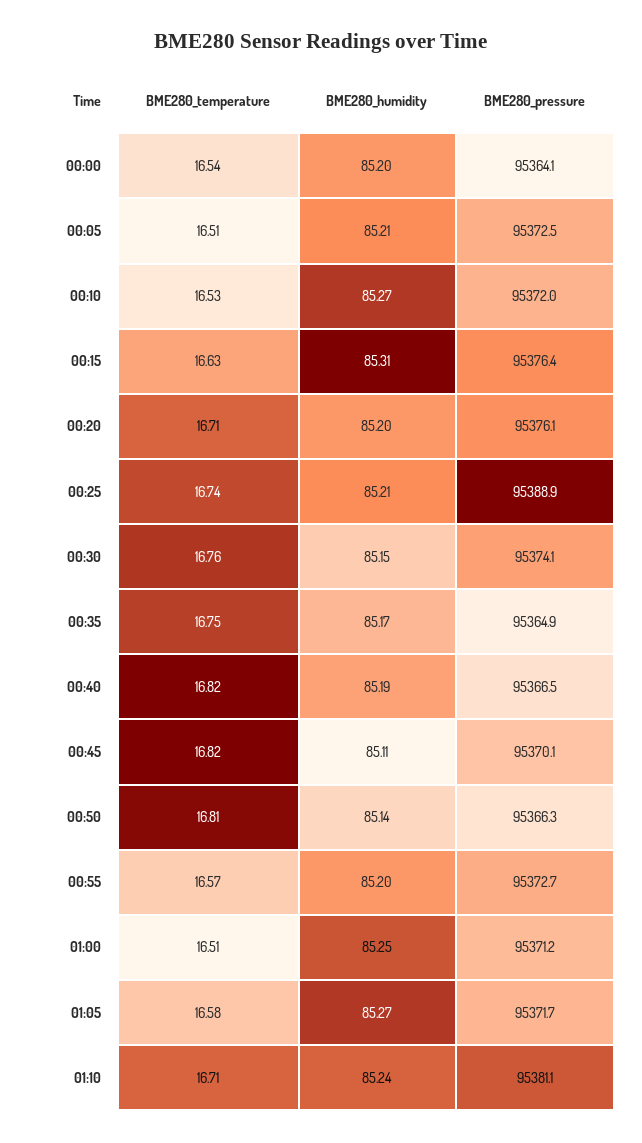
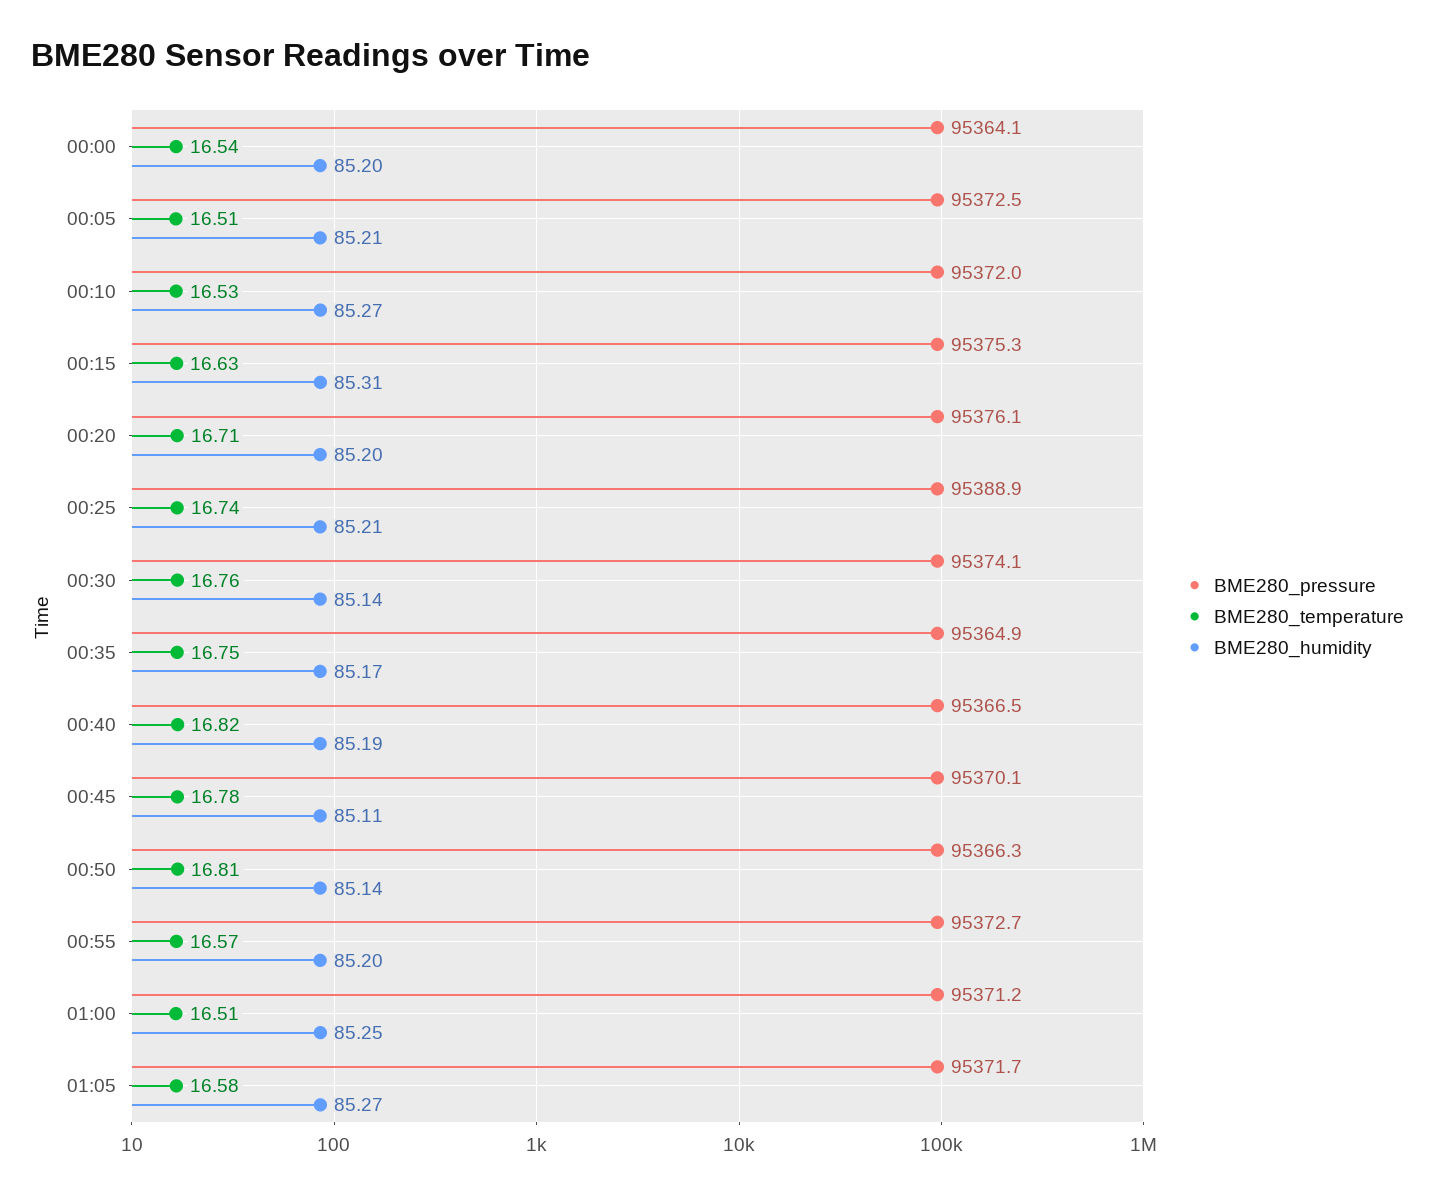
BME280_pressure, 00:15: 95376.4 -> 95375.3
BME280_humidity, 00:30: 85.15 -> 85.14
BME280_temperature, 00:45: 16.82 -> 16.78
BME280_temperature, 01:10: 16.71 -> none
BME280_humidity, 01:10: 85.24 -> none
BME280_pressure, 01:10: 95381.1 -> none

